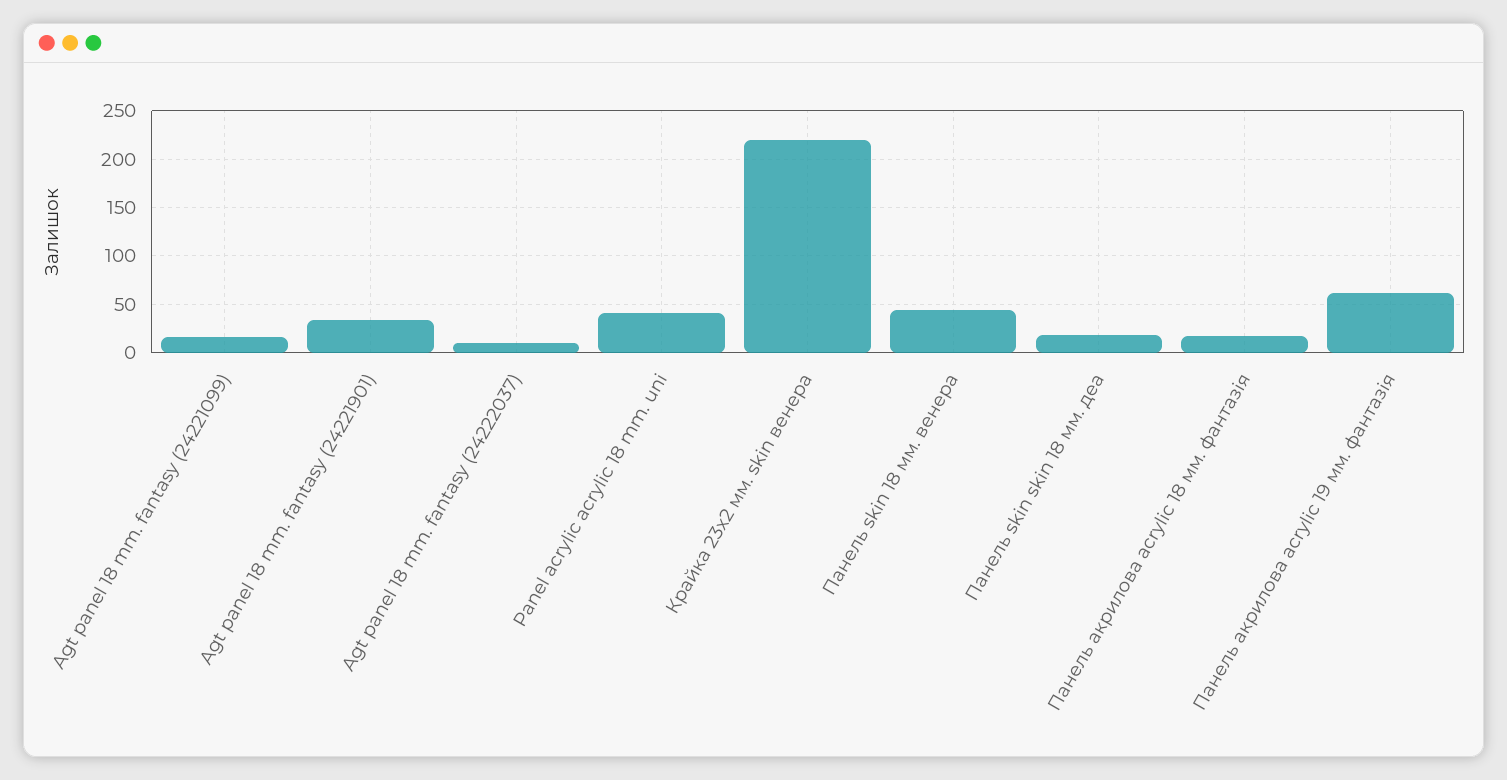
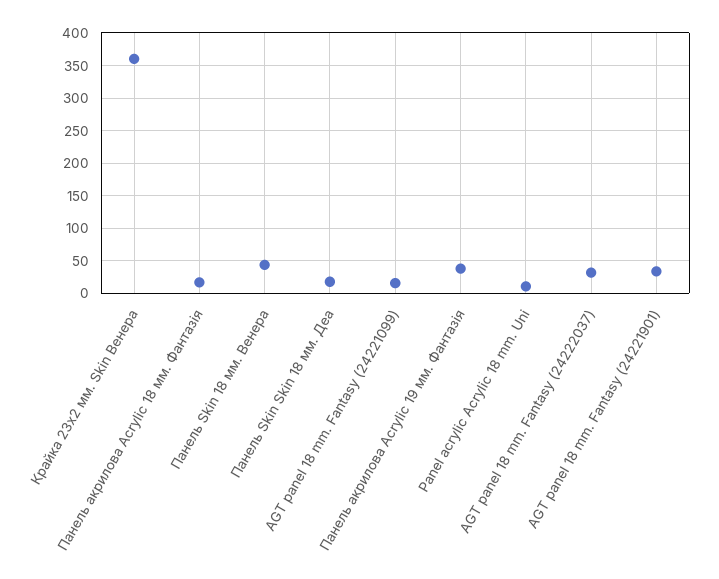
Agt panel 18 mm. fantasy (24222037): 10 -> 30
Panel acrylic acrylic 18 mm. uni: 40 -> 10
Крайка 23x2 мм. skin венера: 220 -> 360
Панель акрилова acrylic 19 мм. фантазія: 60 -> 40

